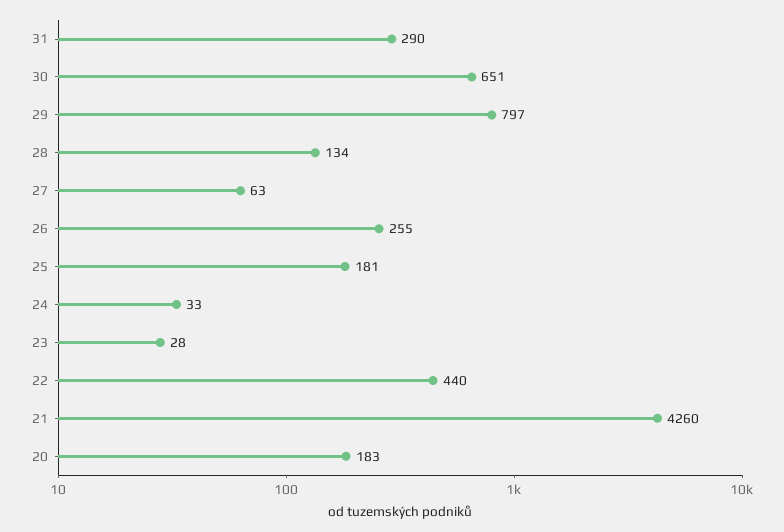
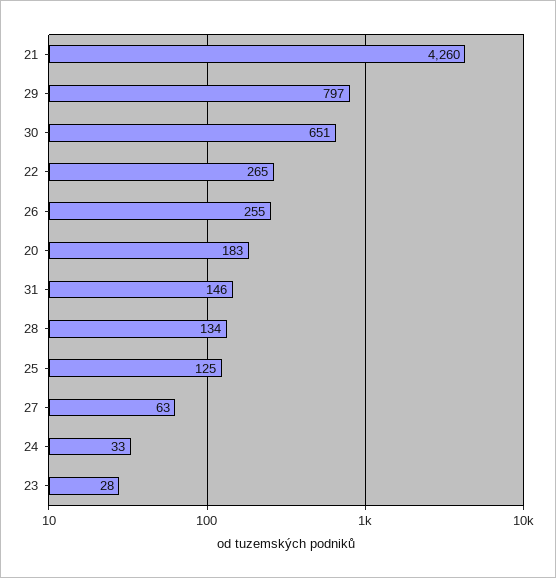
31: 290 -> 146
25: 181 -> 125
22: 440 -> 265

